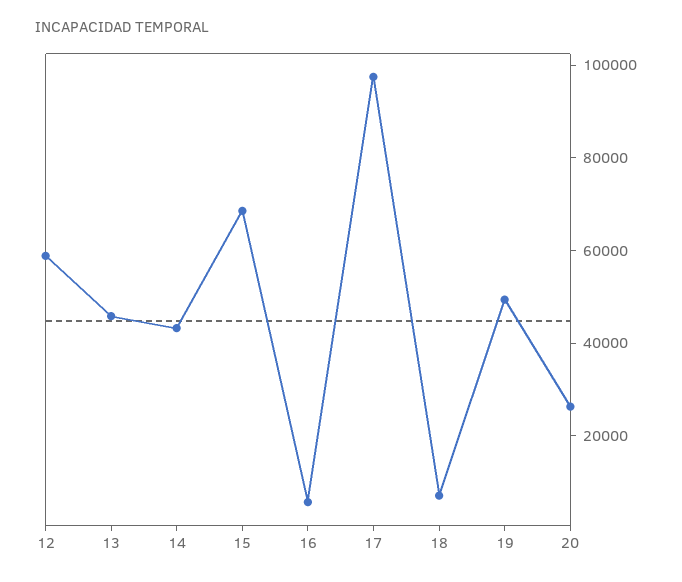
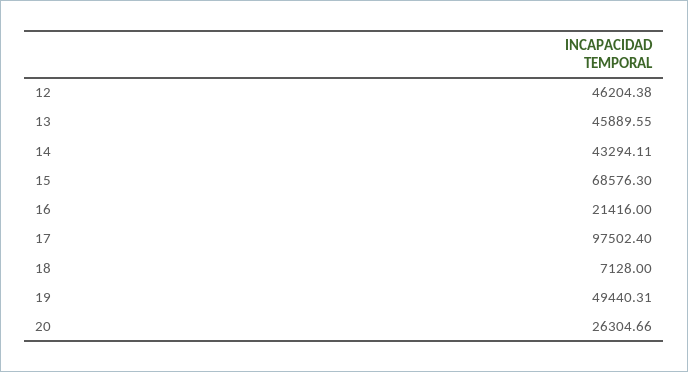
12: 60000 -> 46204.38
16: 5000 -> 21416

